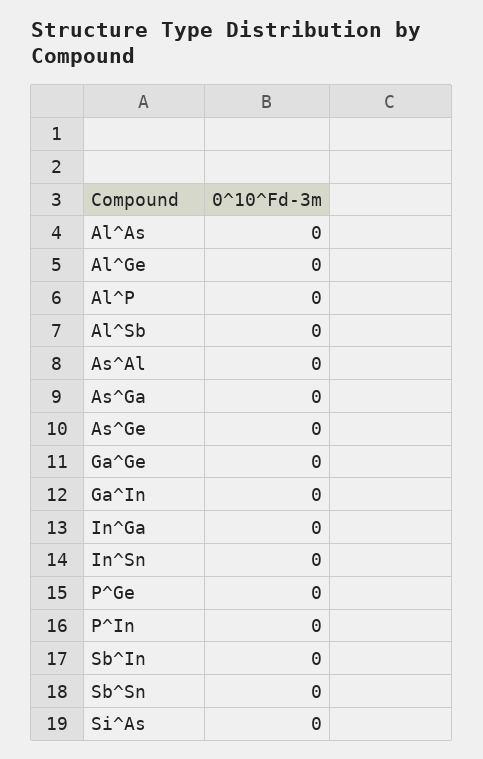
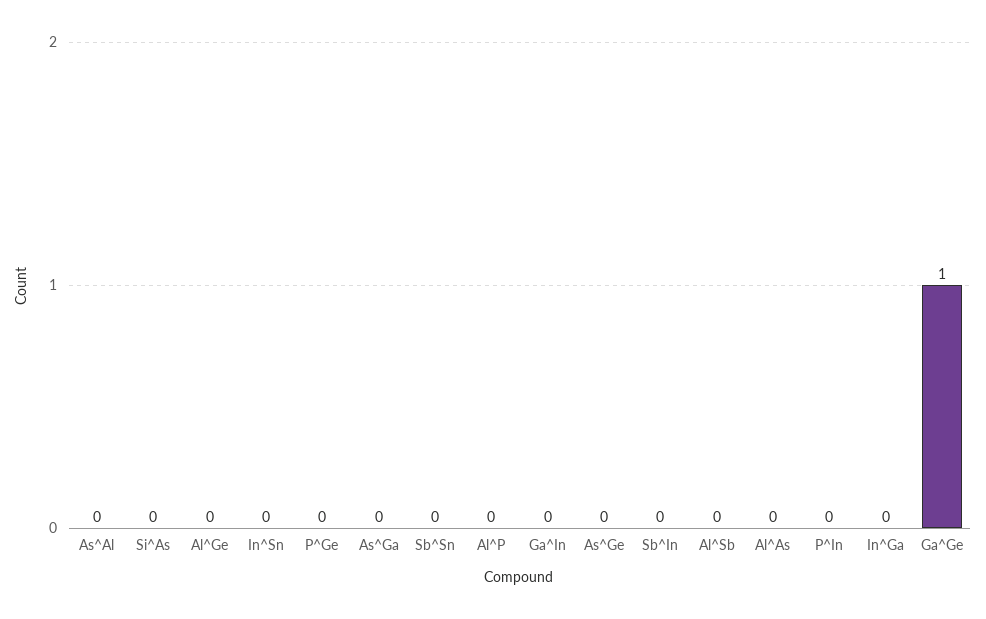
Ga^Ge: 0 -> 1

